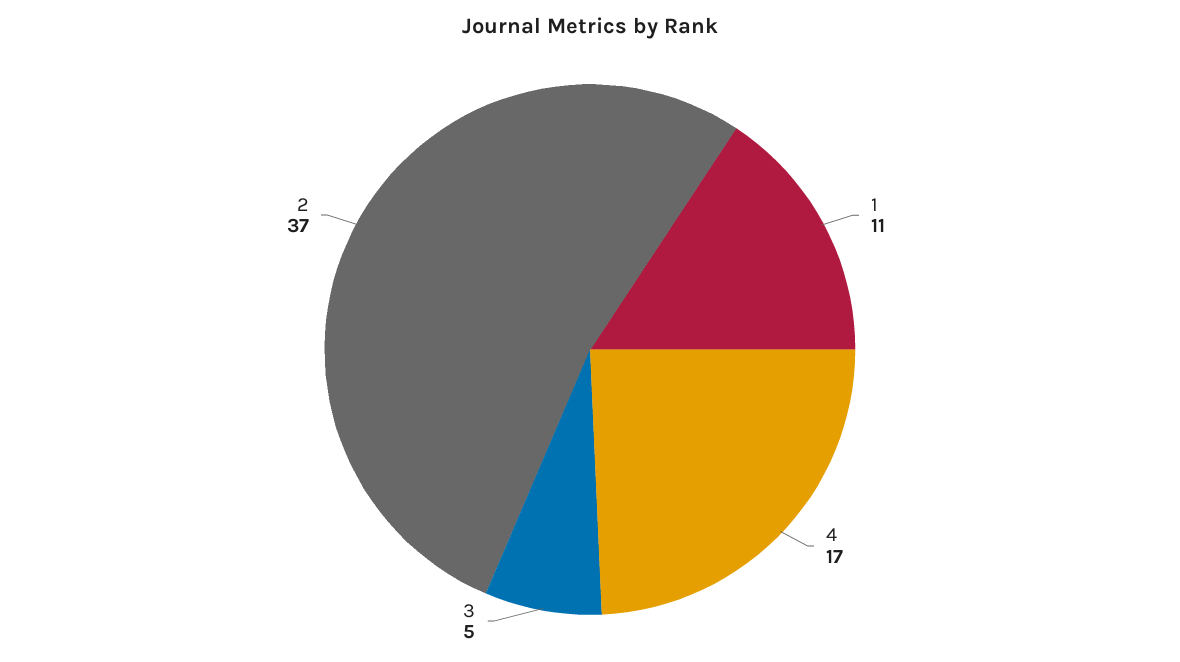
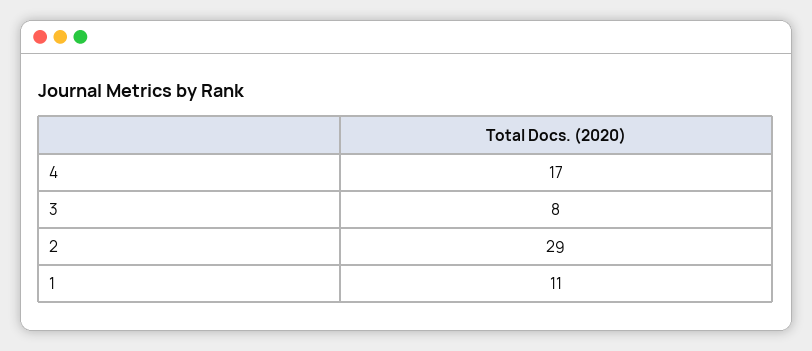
3: 5 -> 8
2: 37 -> 29

